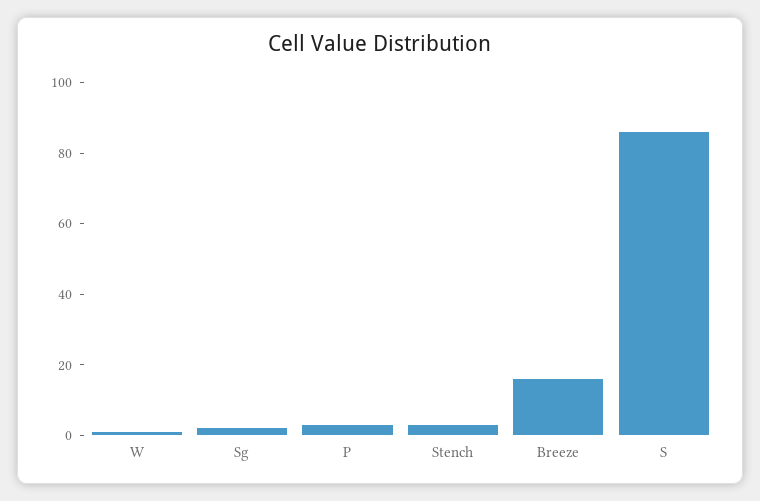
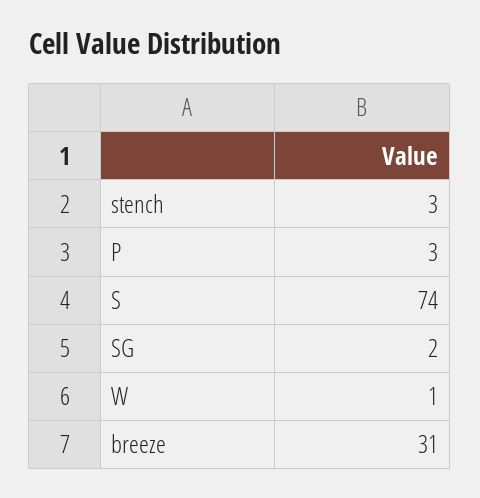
Breeze: 15 -> 31
S: 85 -> 74

